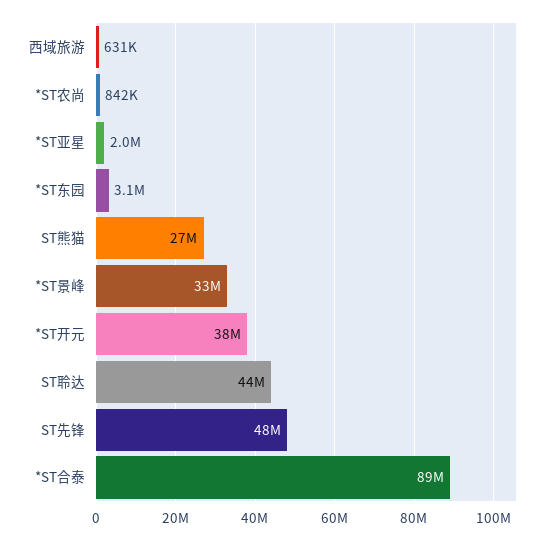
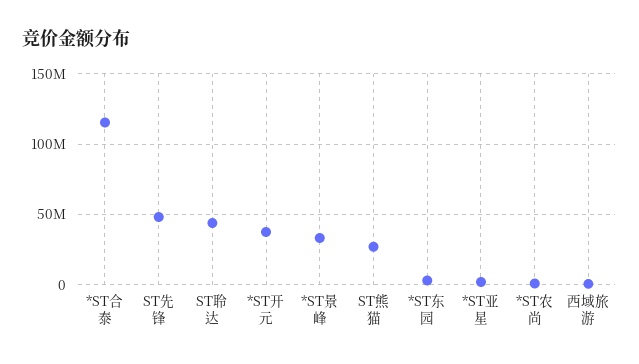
*ST合泰: 89000000 -> 115000000

